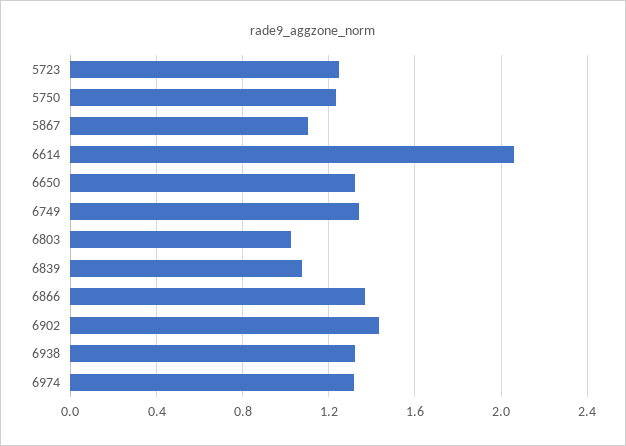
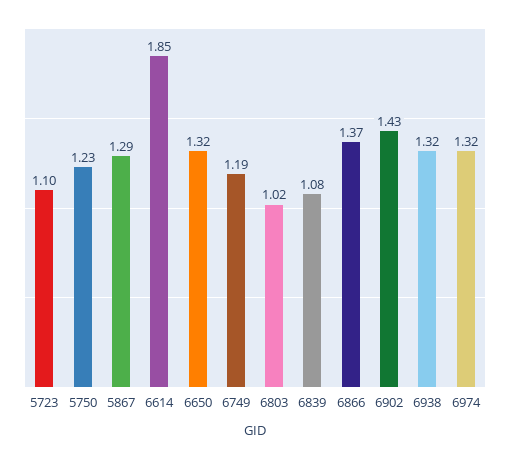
5723: 1.25 -> 1.1
5867: 1.1 -> 1.29
6614: 2.05 -> 1.85
6749: 1.35 -> 1.19

